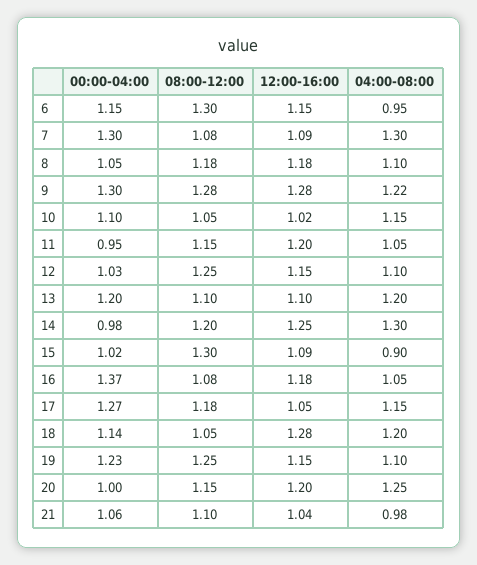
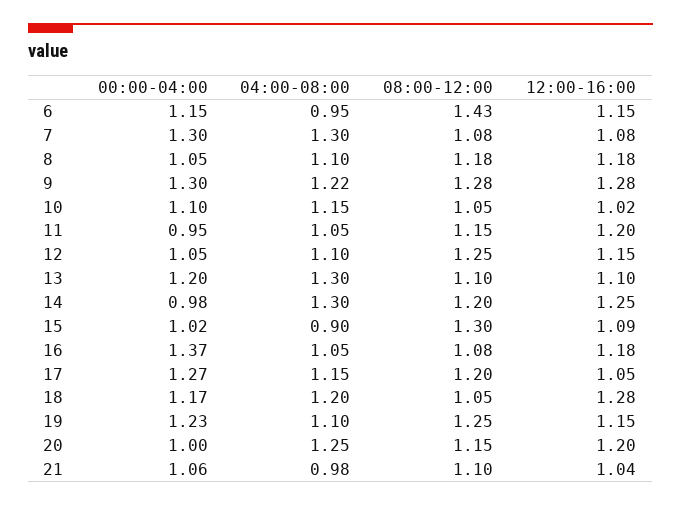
08:00-12:00, 6: 1.3 -> 1.43
12:00-16:00, 7: 1.09 -> 1.08
00:00-04:00, 12: 1.03 -> 1.05
04:00-08:00, 13: 1.2 -> 1.3
08:00-12:00, 17: 1.18 -> 1.2
00:00-04:00, 18: 1.14 -> 1.17

